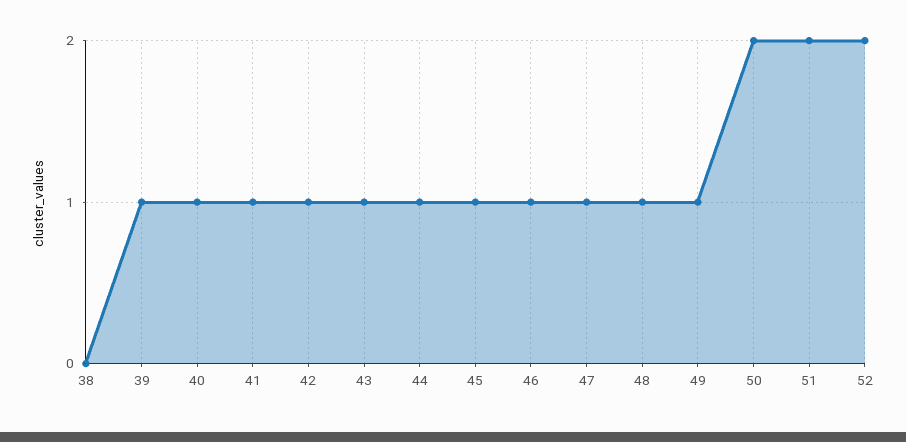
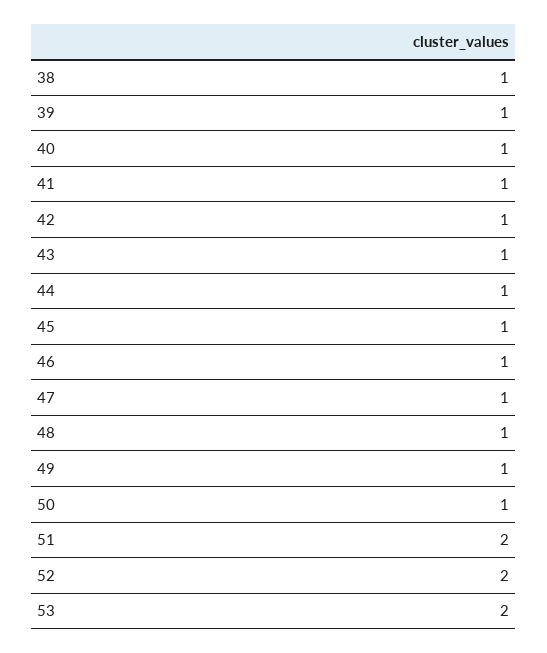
38: 0 -> 1
50: 2 -> 1
53: none -> 2

